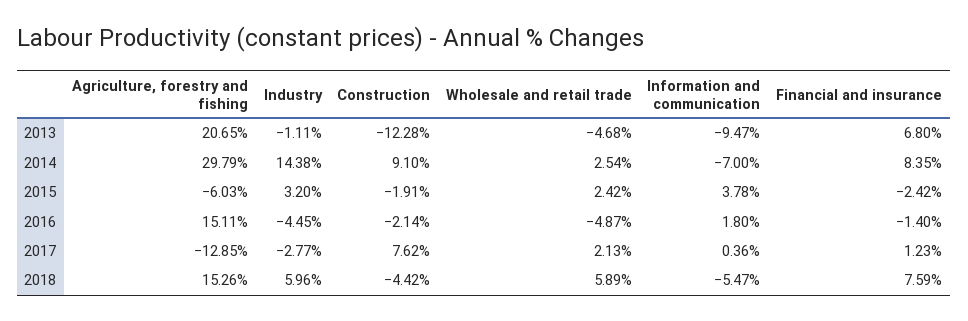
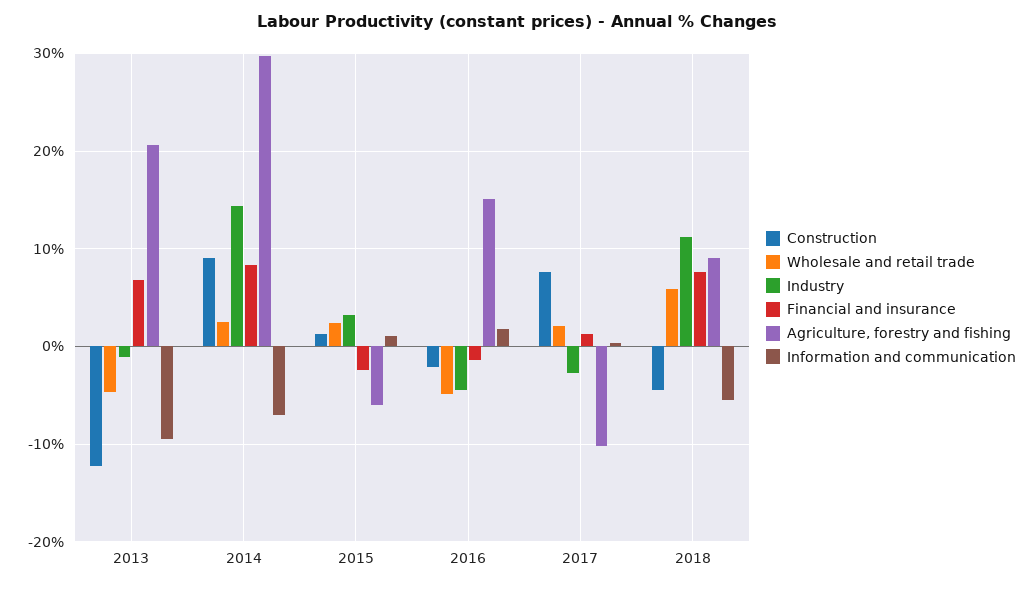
Construction, 2015: -1.91 -> 1
Information and communication, 2015: 3.78 -> 1
Agriculture, forestry and fishing, 2017: -12.85 -> -10
Agriculture, forestry and fishing, 2018: 15.26 -> 9
Industry, 2018: 5.96 -> 11

